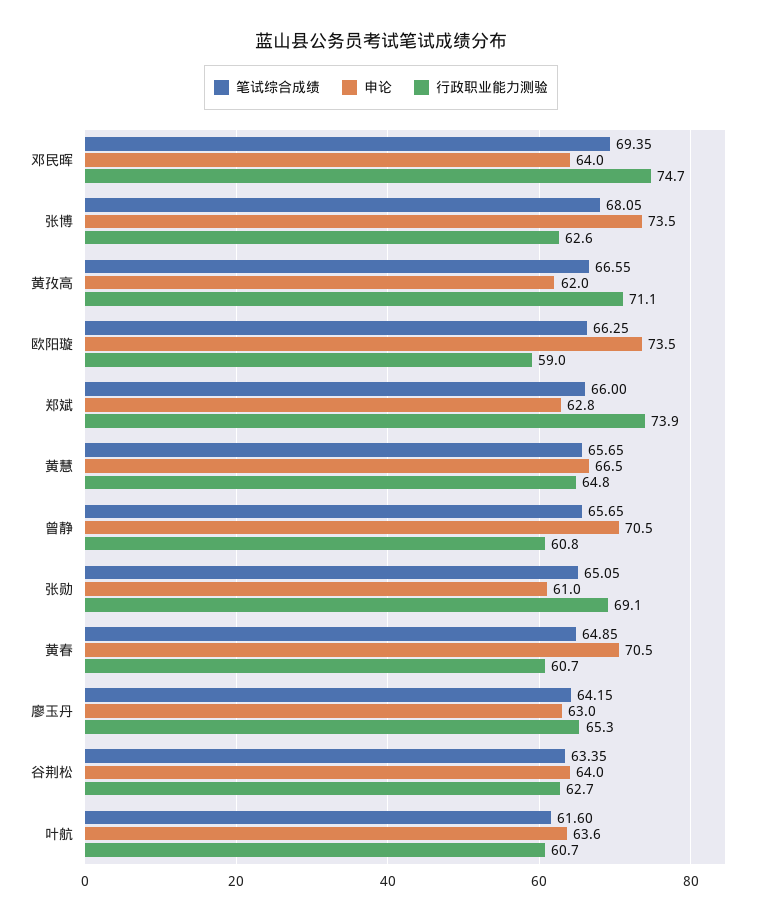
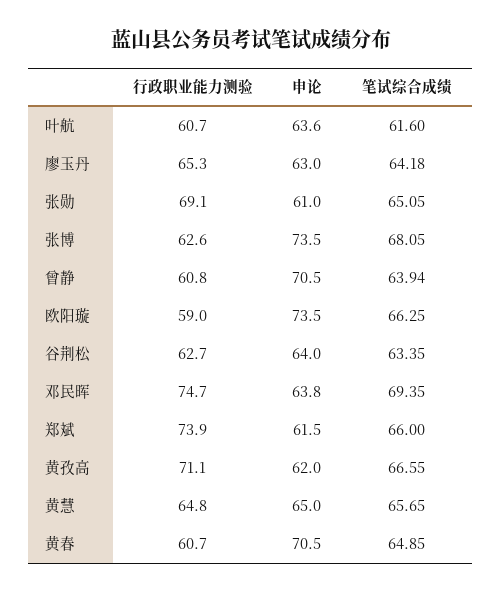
申论, 邓民晖: 64 -> 63.8
申论, 郑斌: 62.8 -> 61.5
申论, 黄慧: 66.5 -> 65
笔试综合成绩, 曾静: 65.65 -> 63.94
笔试综合成绩, 廖玉丹: 64.15 -> 64.18

